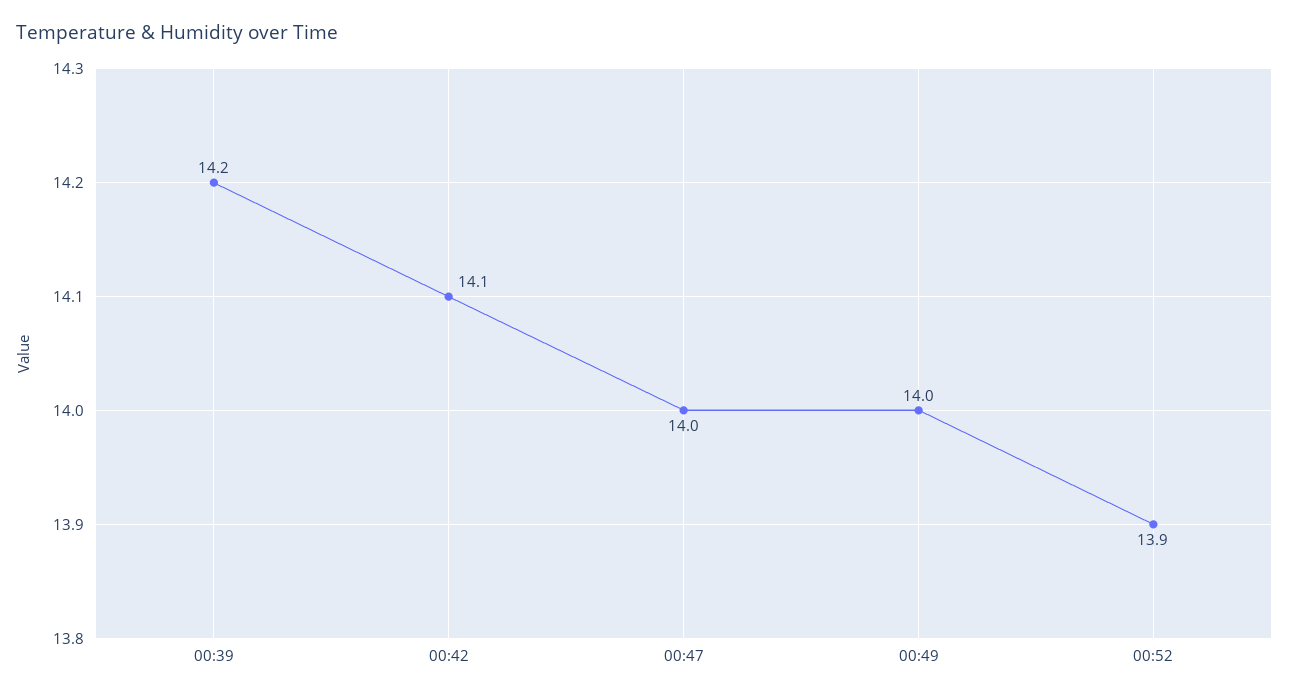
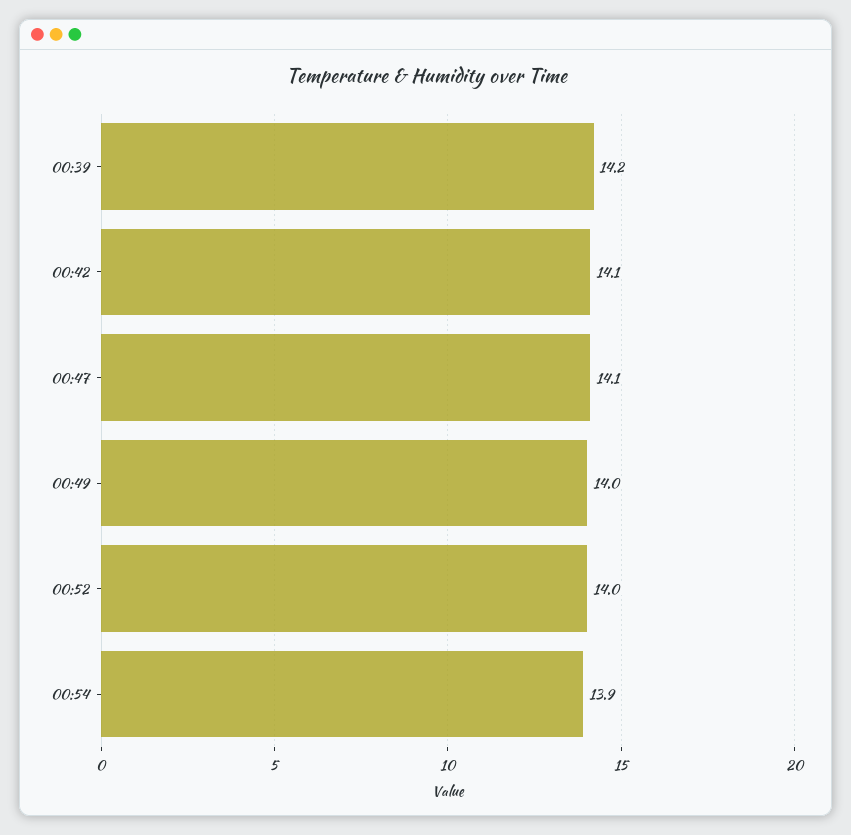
00:47: 14 -> 14.1
00:52: 13.9 -> 14
00:54: none -> 13.9

